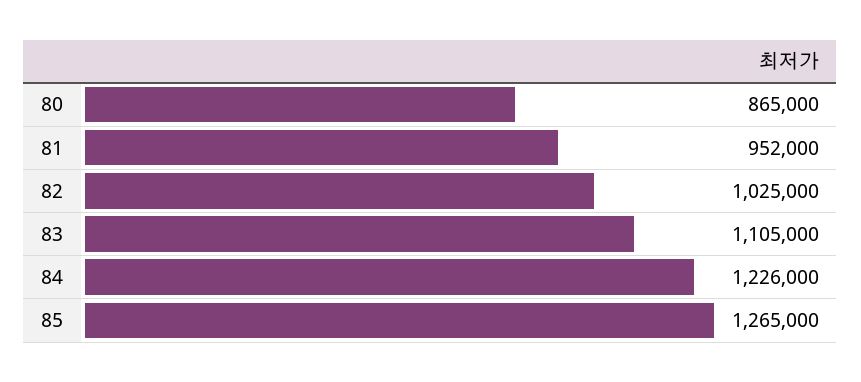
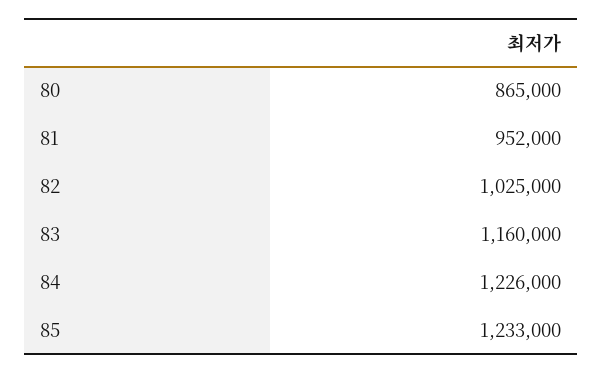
83: 1105000 -> 1160000
85: 1265000 -> 1233000

